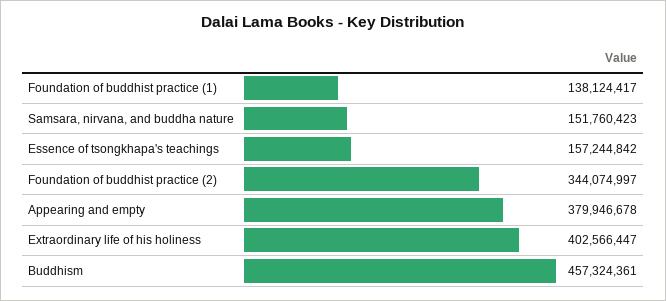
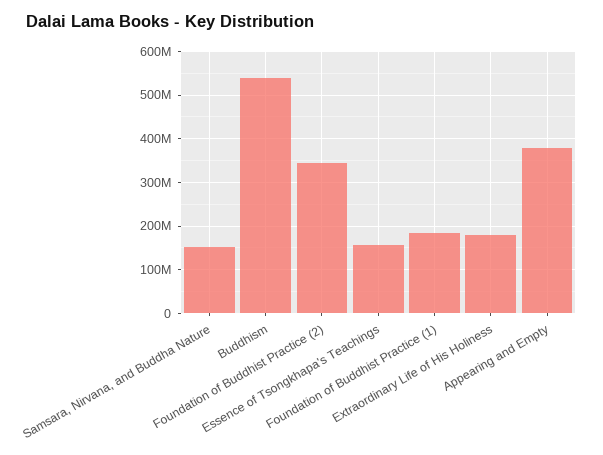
Foundation of buddhist practice (1): 138124417 -> 180000000
Extraordinary life of his holiness: 402566447 -> 180000000
Buddhism: 457324361 -> 540000000

